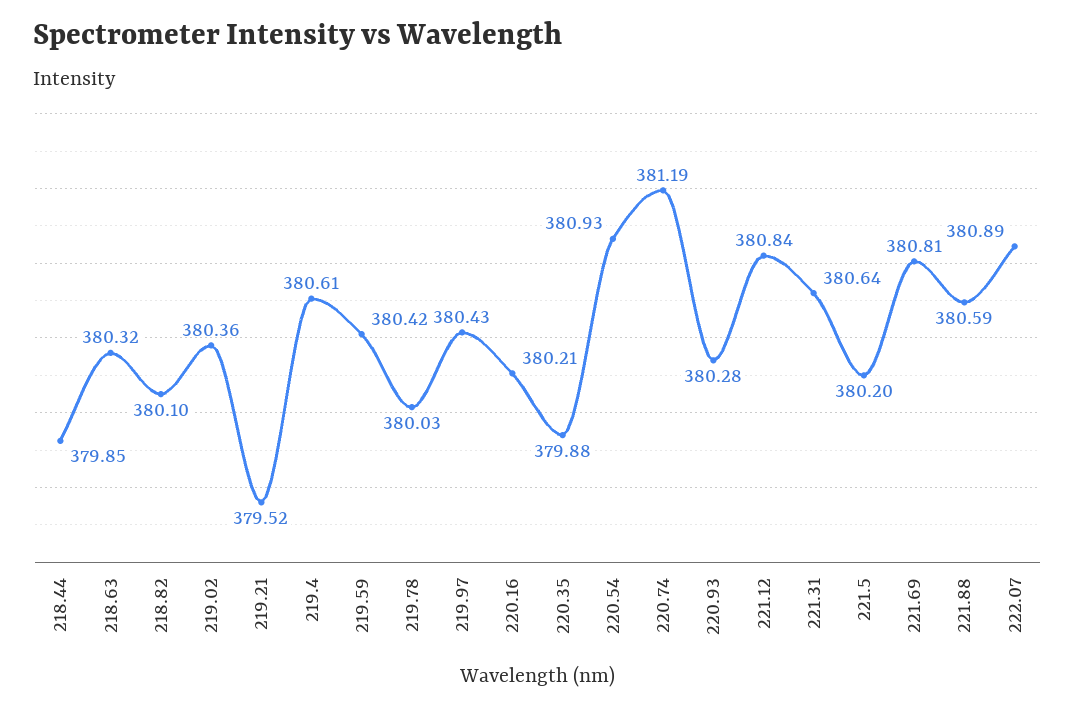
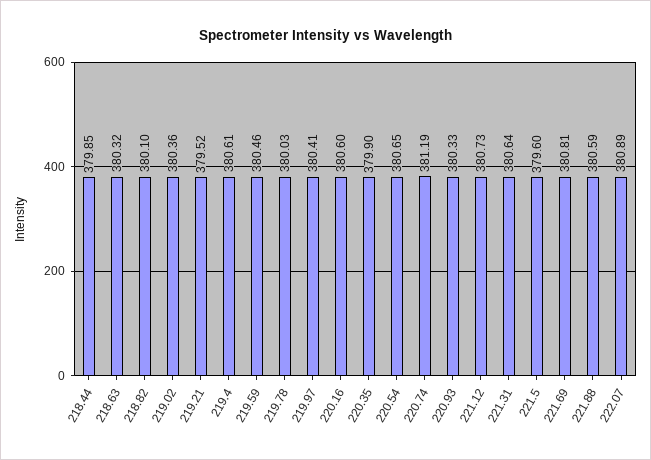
219.59: 380.42 -> 380.46
219.97: 380.43 -> 380.41
220.16: 380.21 -> 380.6
220.35: 379.88 -> 379.9
220.54: 380.93 -> 380.65
220.93: 380.28 -> 380.33
221.12: 380.84 -> 380.73
221.5: 380.2 -> 379.6

